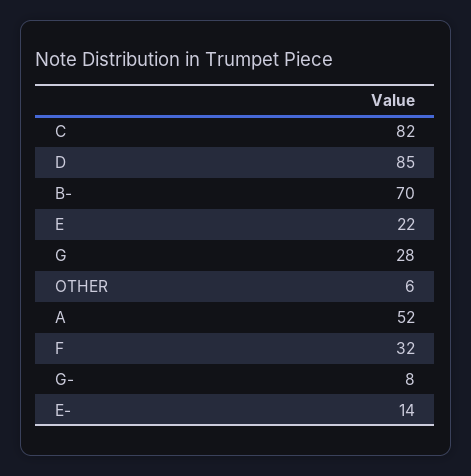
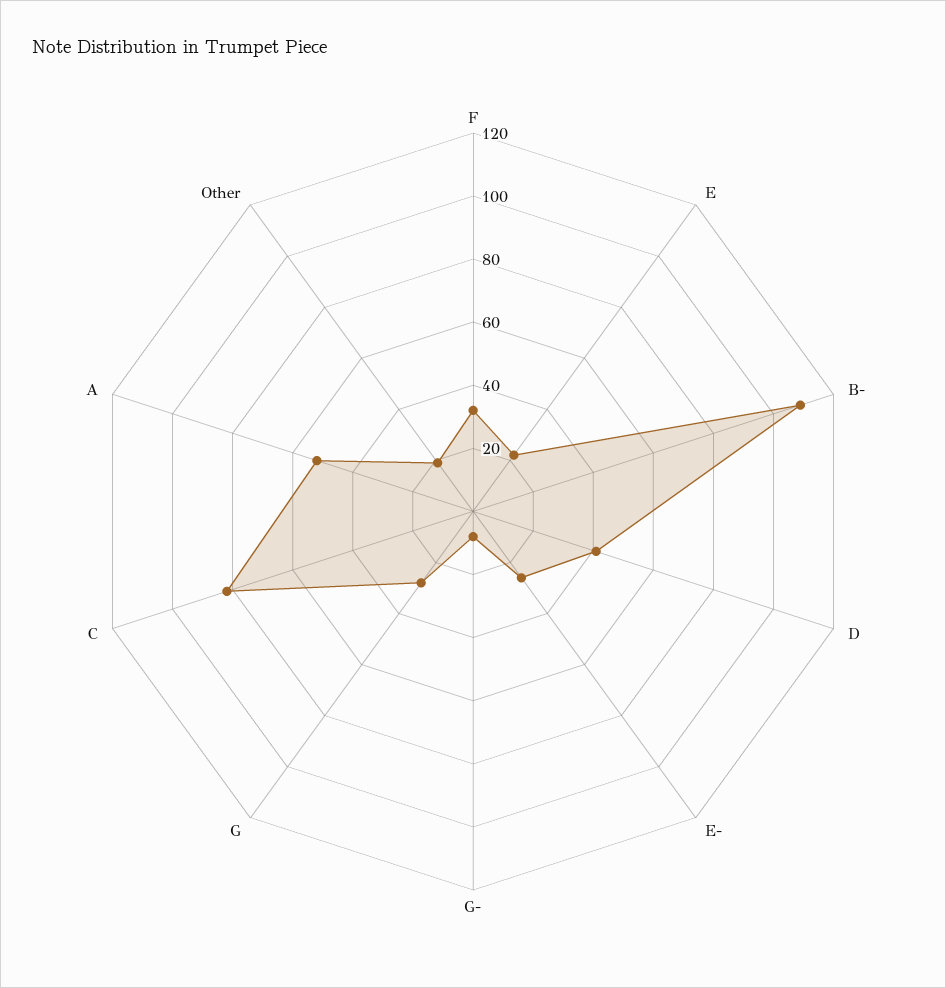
D: 85 -> 40
B-: 70 -> 110
OTHER: 6 -> 20
E-: 14 -> 25

